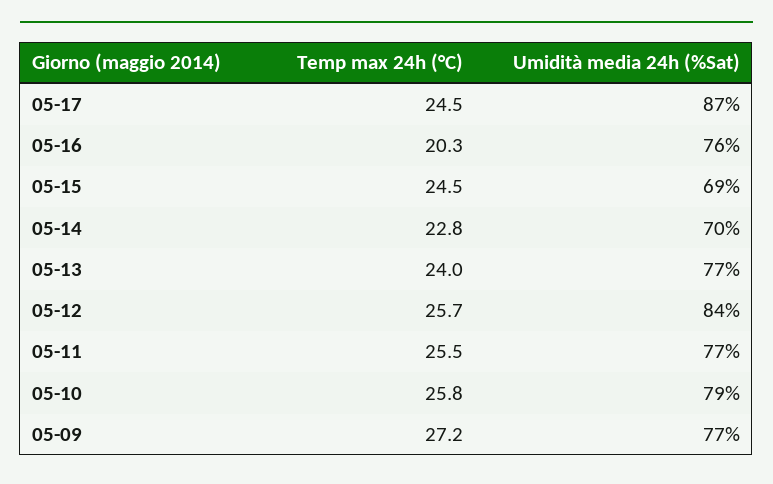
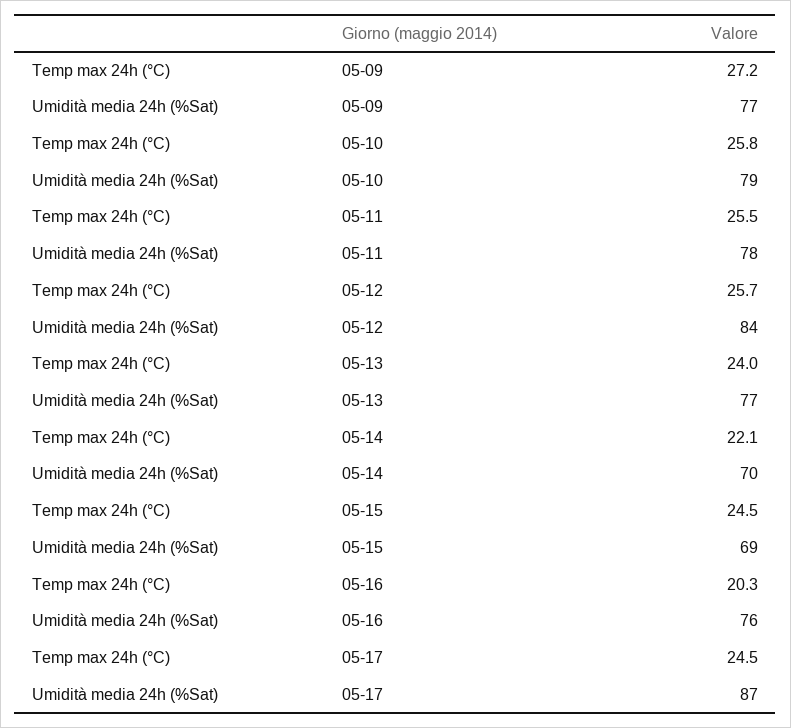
Temp max 24h (°C), 05-14: 22.8 -> 22.1
Umidità media 24h (%Sat), 05-11: 77 -> 78

